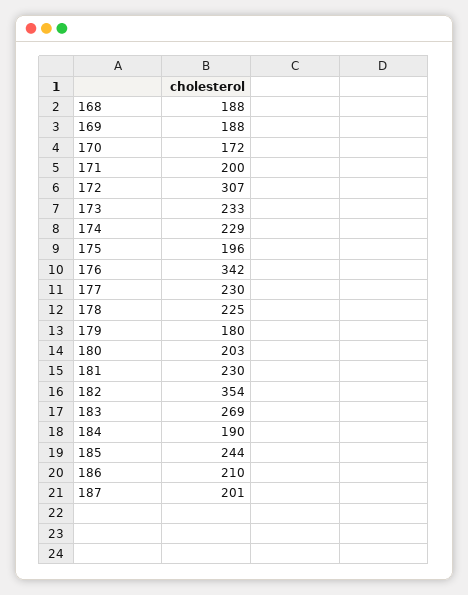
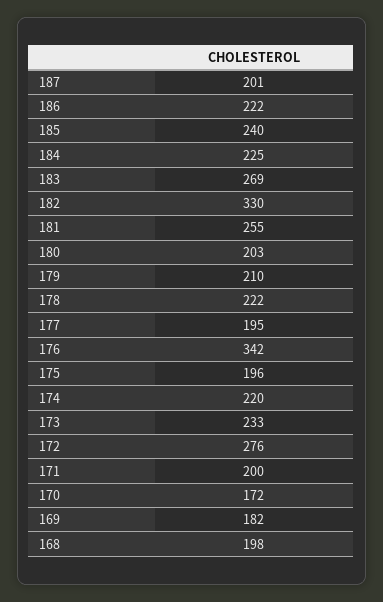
168: 188 -> 198
169: 188 -> 182
172: 307 -> 276
174: 229 -> 220
177: 230 -> 195
178: 225 -> 222
179: 180 -> 210
181: 230 -> 255
182: 354 -> 330
184: 190 -> 225
185: 244 -> 240
186: 210 -> 222

